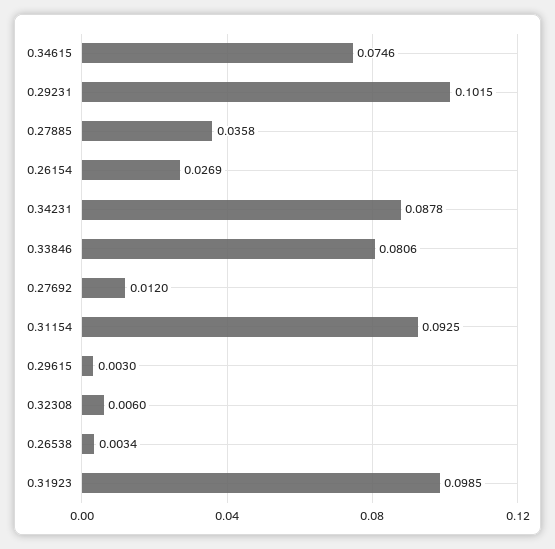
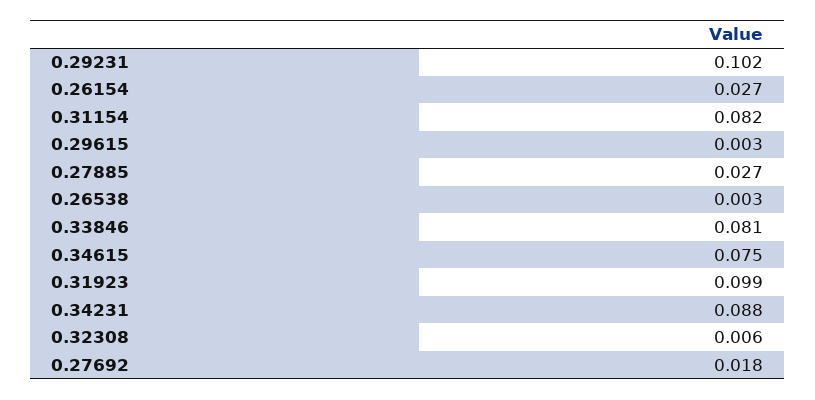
0.27885: 0.0358 -> 0.027
0.27692: 0.012 -> 0.018
0.31154: 0.0925 -> 0.082

